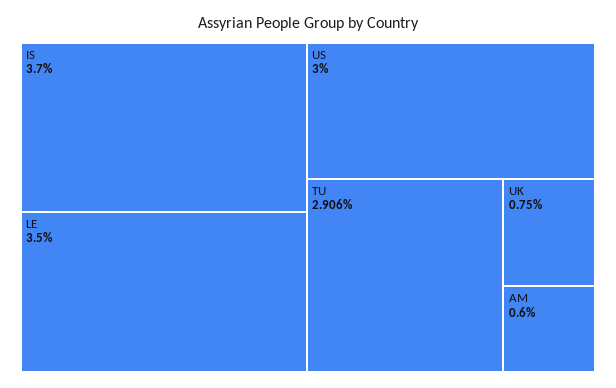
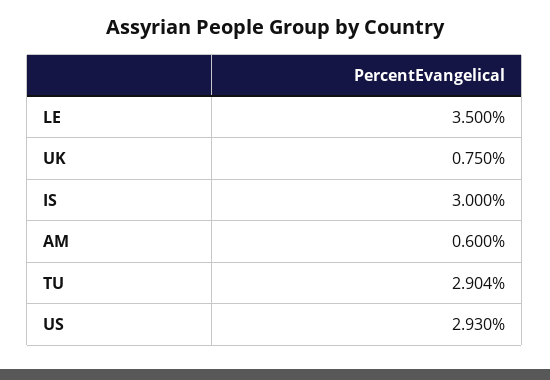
IS: 3.7 -> 3
US: 3 -> 2.93
TU: 2.906 -> 2.904

